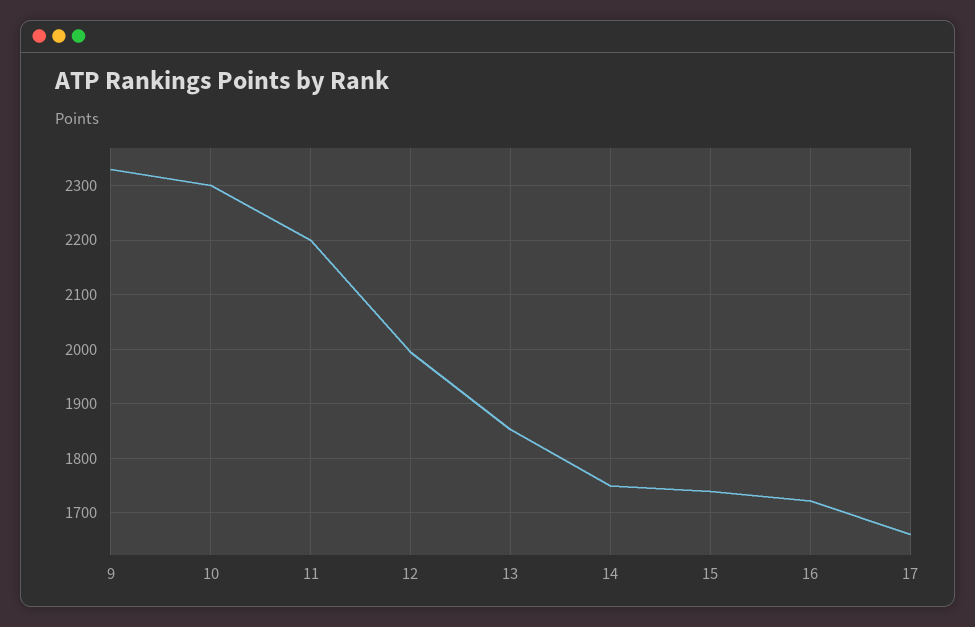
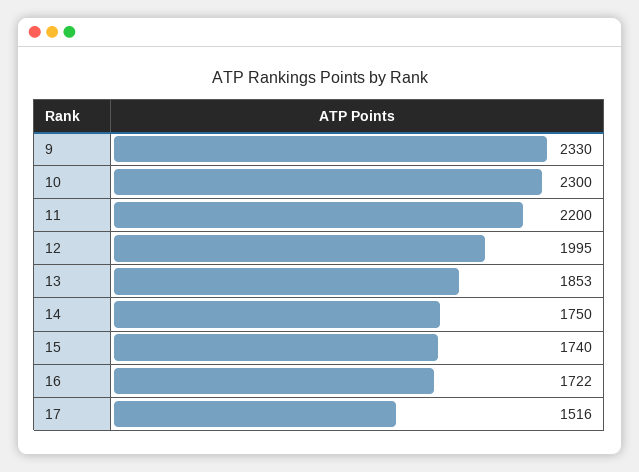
17: 1660 -> 1516

